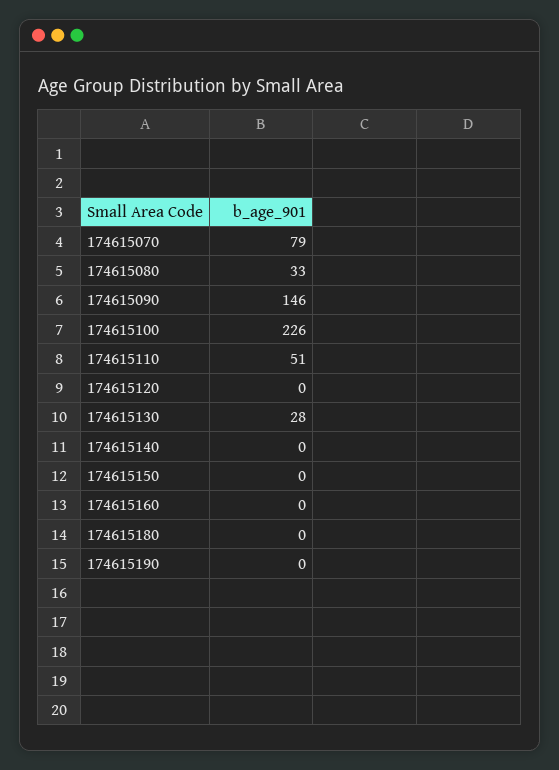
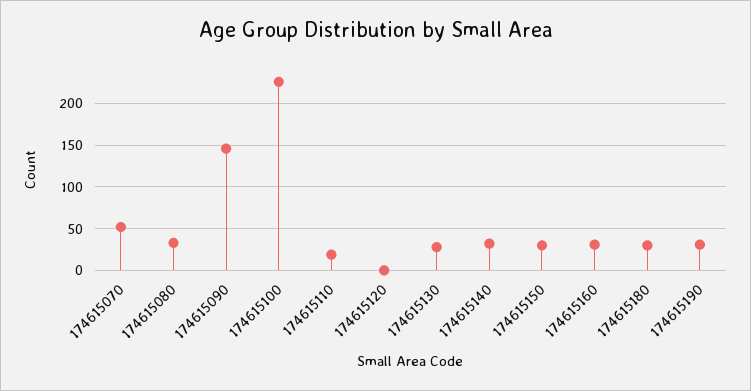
174615070: 79 -> 50
174615110: 51 -> 20
174615140: 0 -> 30
174615150: 0 -> 30
174615160: 0 -> 30
174615180: 0 -> 30
174615190: 0 -> 30

